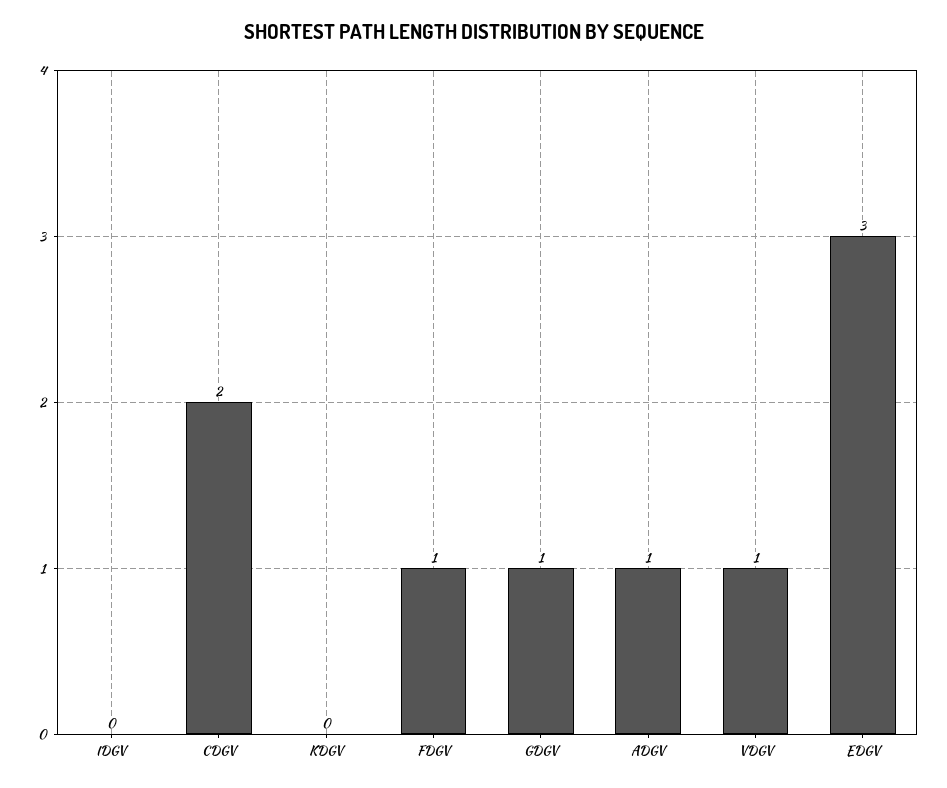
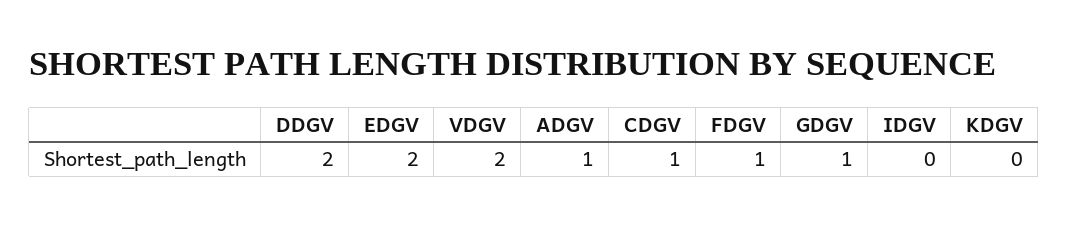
CDGV: 2 -> 1
VDGV: 1 -> 2
EDGV: 3 -> 2
DDGV: none -> 2

